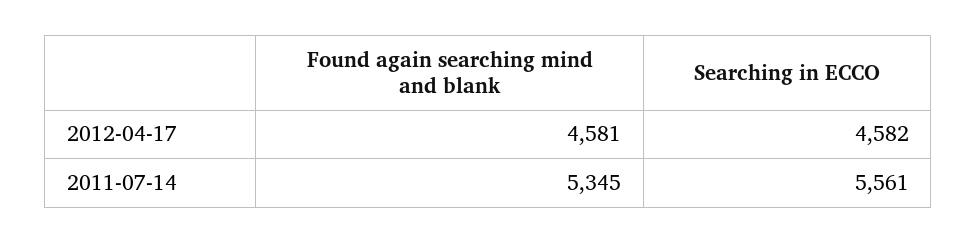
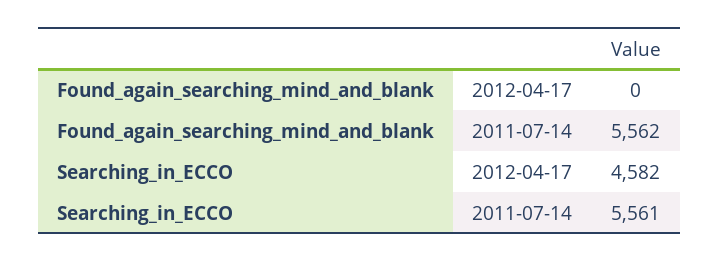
Found again searching mind and blank, 2012-04-17: 4581 -> 0
Found again searching mind and blank, 2011-07-14: 5345 -> 5562

